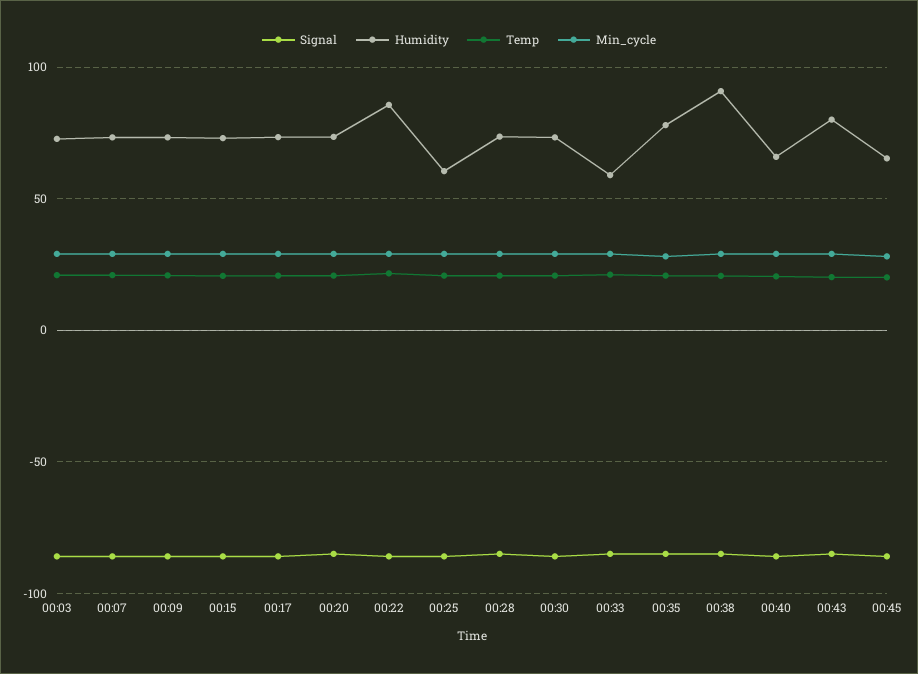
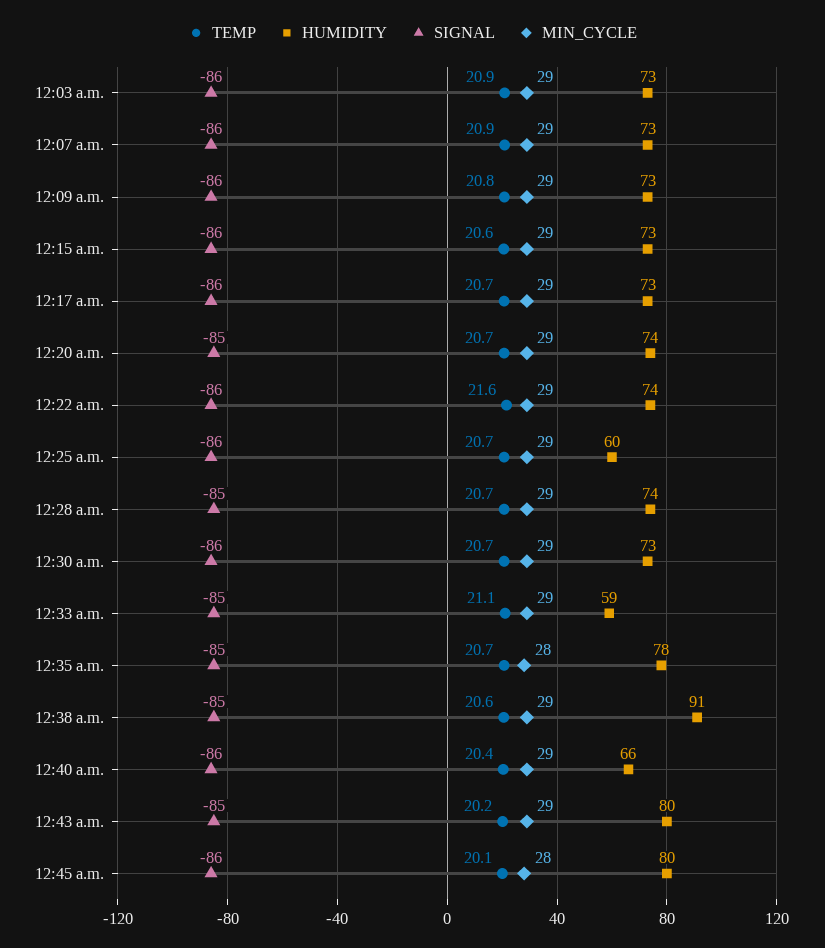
Humidity, 00:22: 85 -> 74
Humidity, 00:45: 65 -> 80

